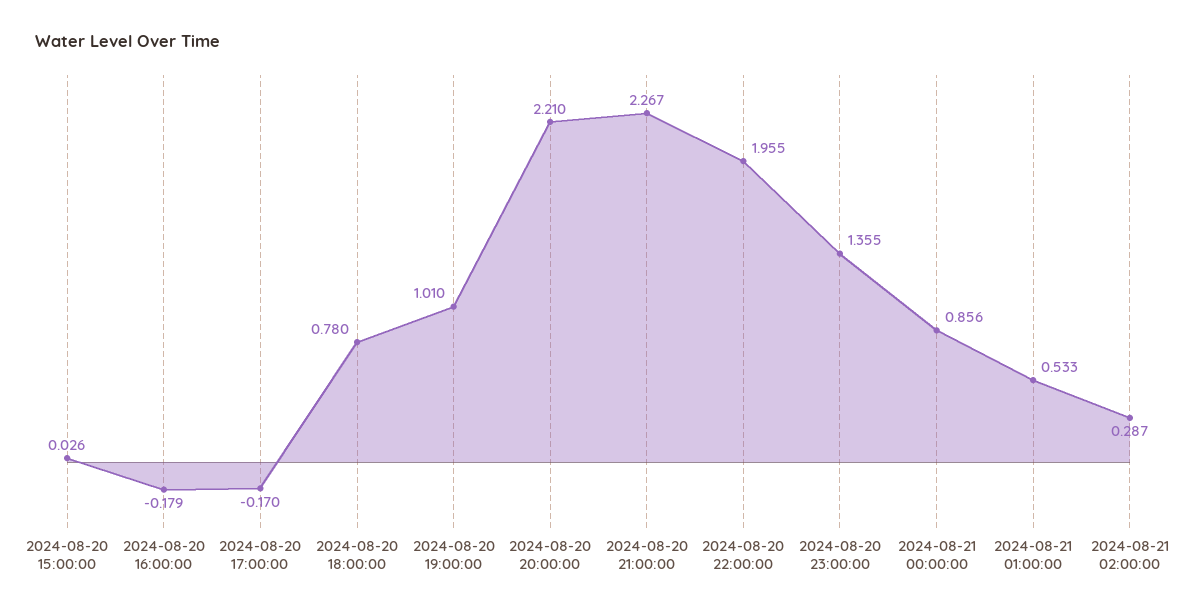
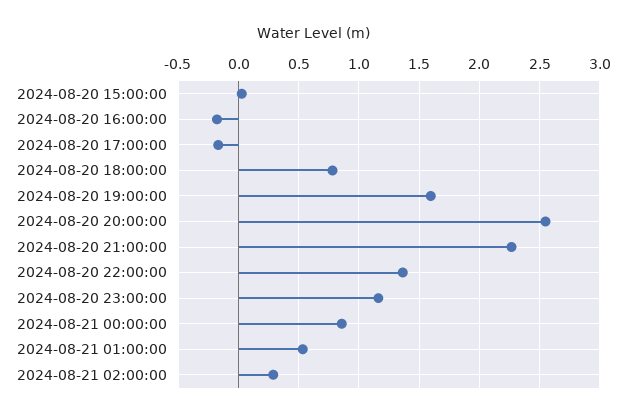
2024-08-20 19:00:00: 1.01 -> 1.6
2024-08-20 20:00:00: 2.21 -> 2.55
2024-08-20 22:00:00: 1.955 -> 1.35
2024-08-20 23:00:00: 1.355 -> 1.15

